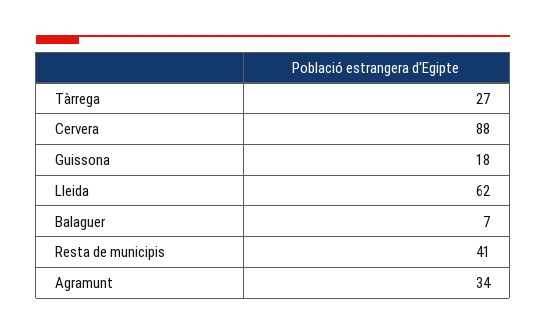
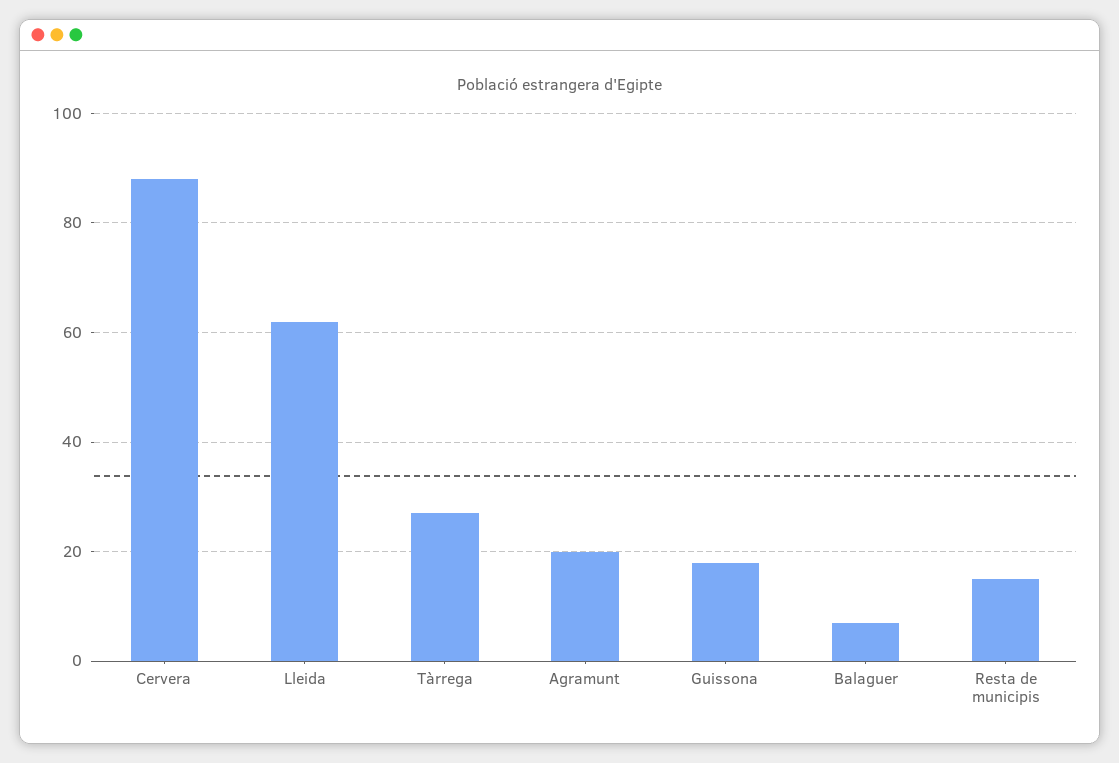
Resta de municipis: 41 -> 15
Agramunt: 34 -> 20

